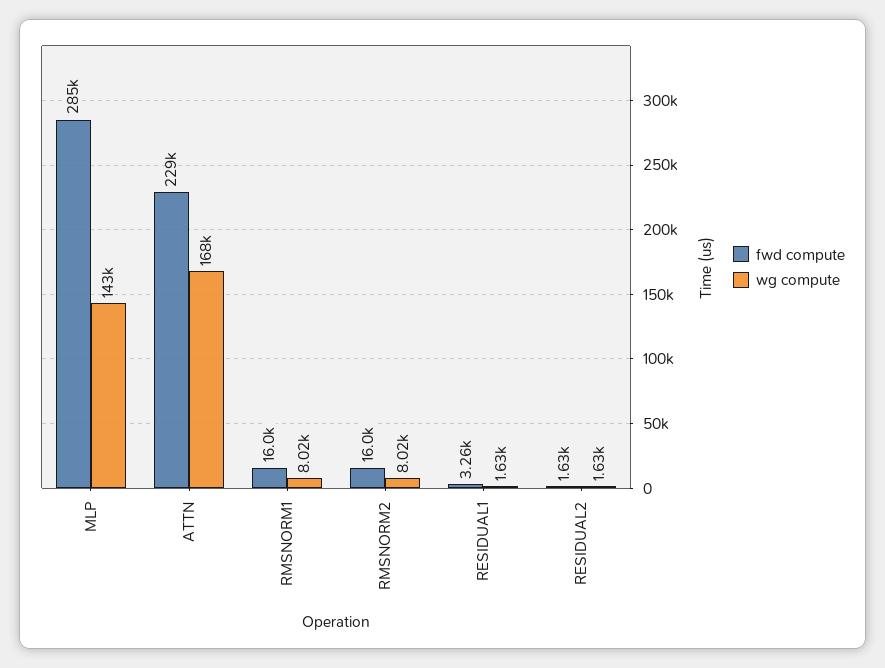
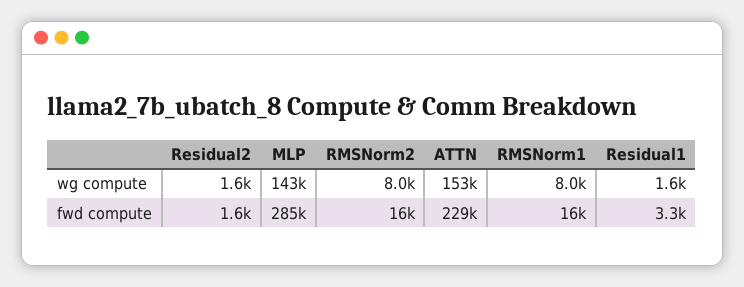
wg compute, ATTN: 168000 -> 153000

